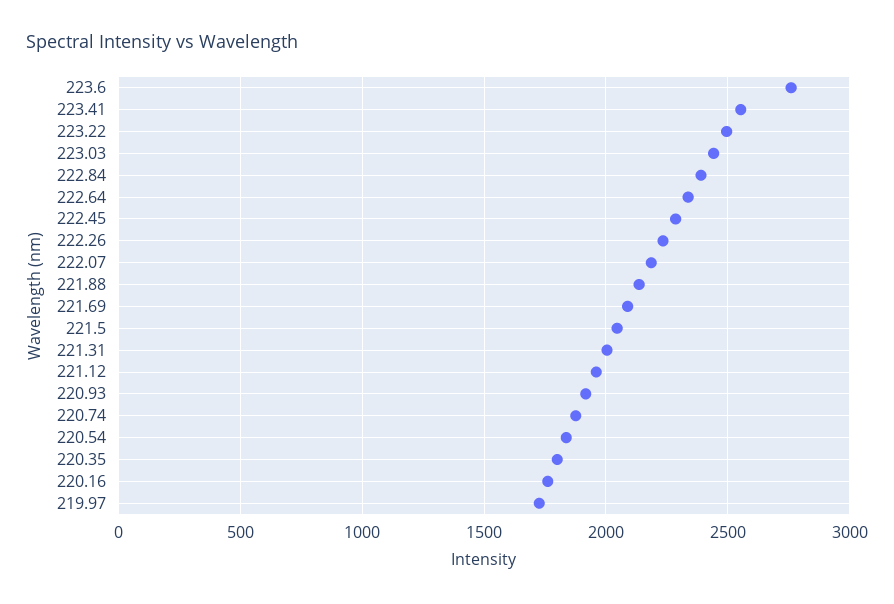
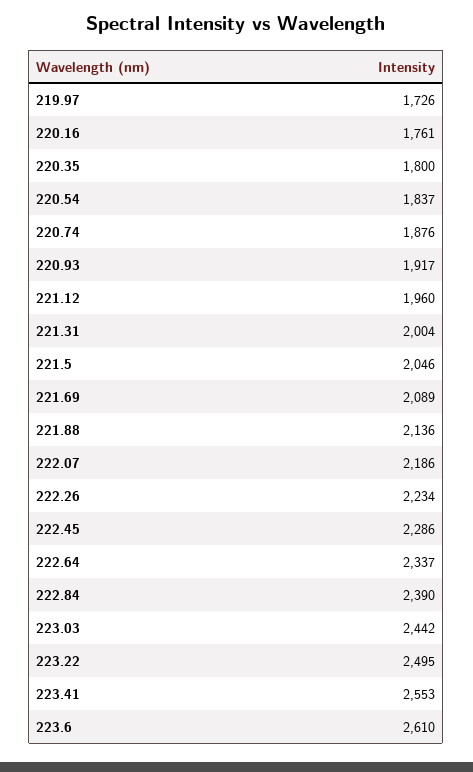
223.6: 2750 -> 2610

